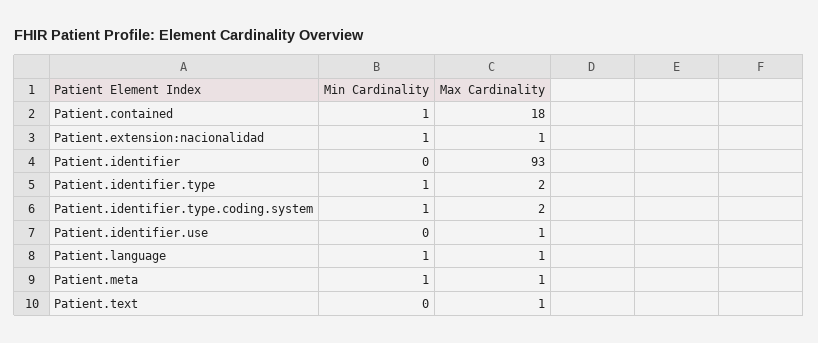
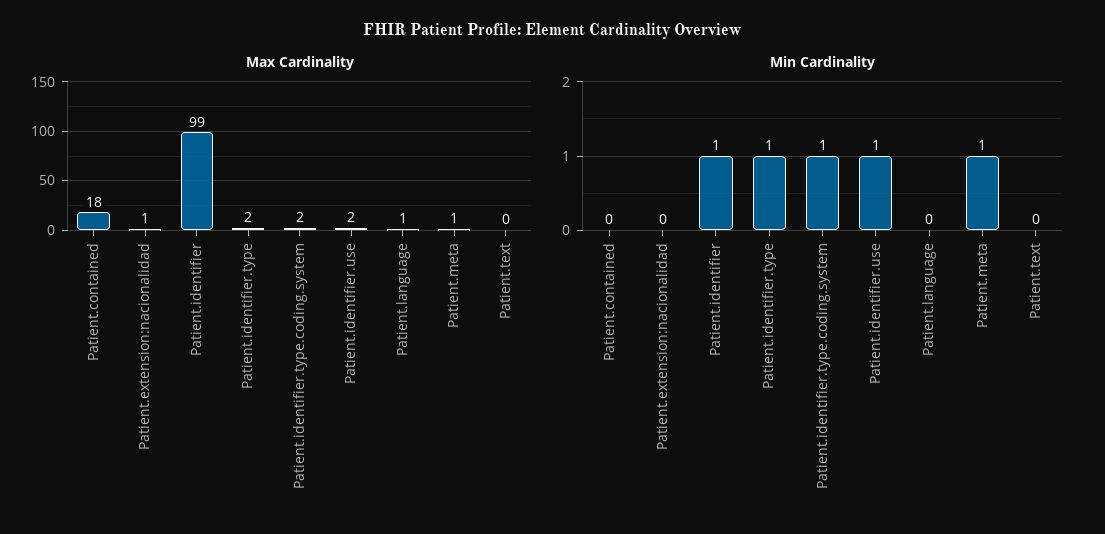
Min Cardinality, Patient.contained: 1 -> 0
Min Cardinality, Patient.extension:nacionalidad: 1 -> 0
Min Cardinality, Patient.identifier: 0 -> 1
Max Cardinality, Patient.identifier: 93 -> 99
Min Cardinality, Patient.identifier.use: 0 -> 1
Max Cardinality, Patient.identifier.use: 1 -> 2
Min Cardinality, Patient.language: 1 -> 0
Max Cardinality, Patient.text: 1 -> 0

